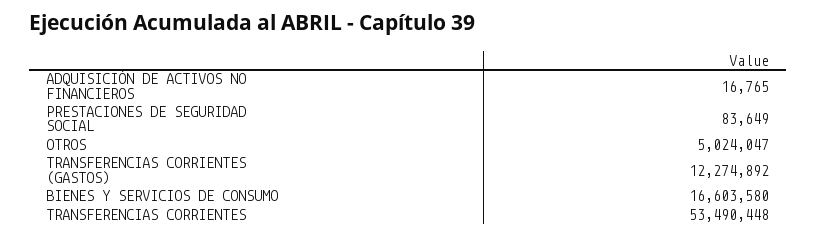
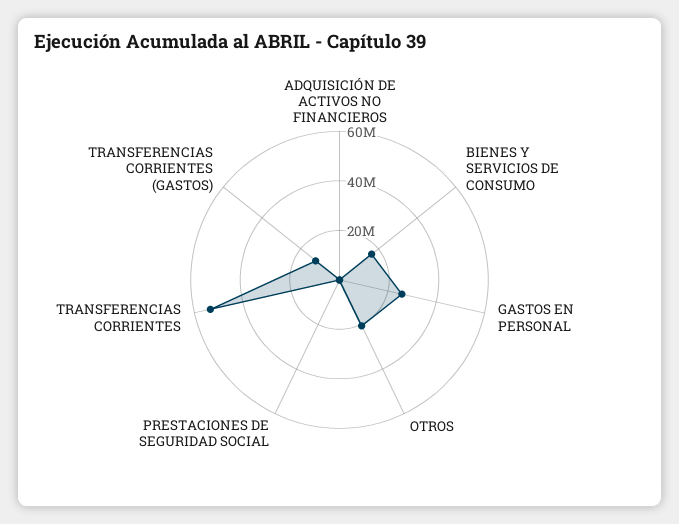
OTROS: 5024047 -> 20000000
GASTOS EN PERSONAL: none -> 25000000

